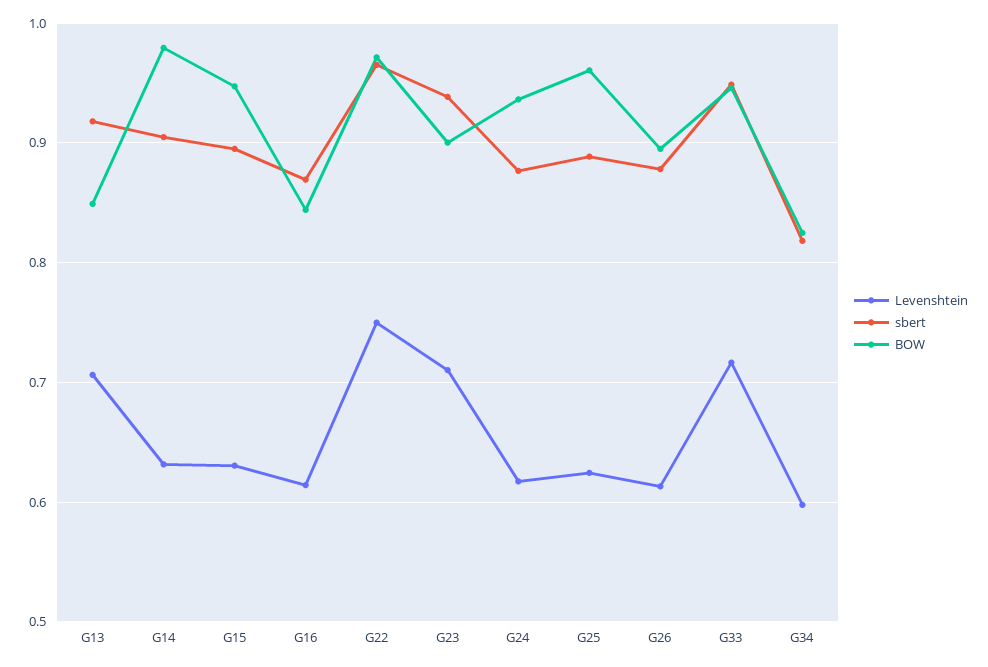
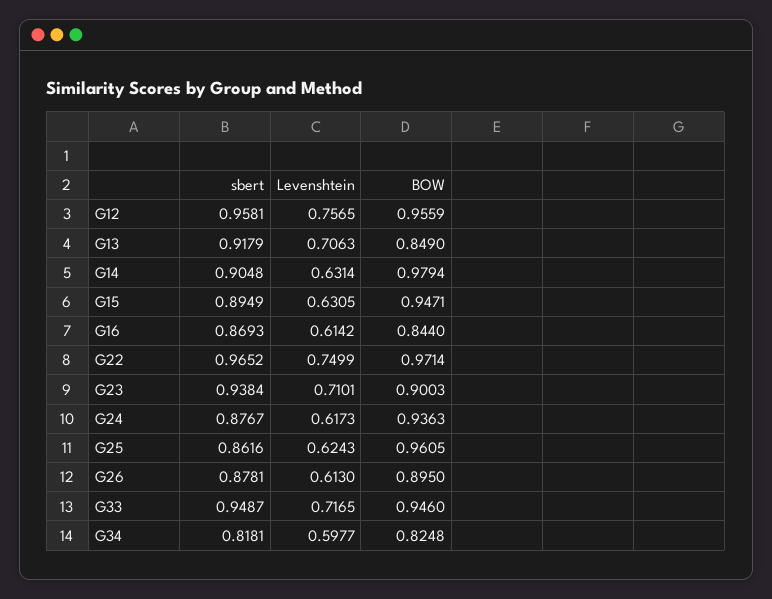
sbert, G25: 0.89 -> 0.8616
sbert, G12: none -> 0.9581
Levenshtein, G12: none -> 0.7565
BOW, G12: none -> 0.9559

